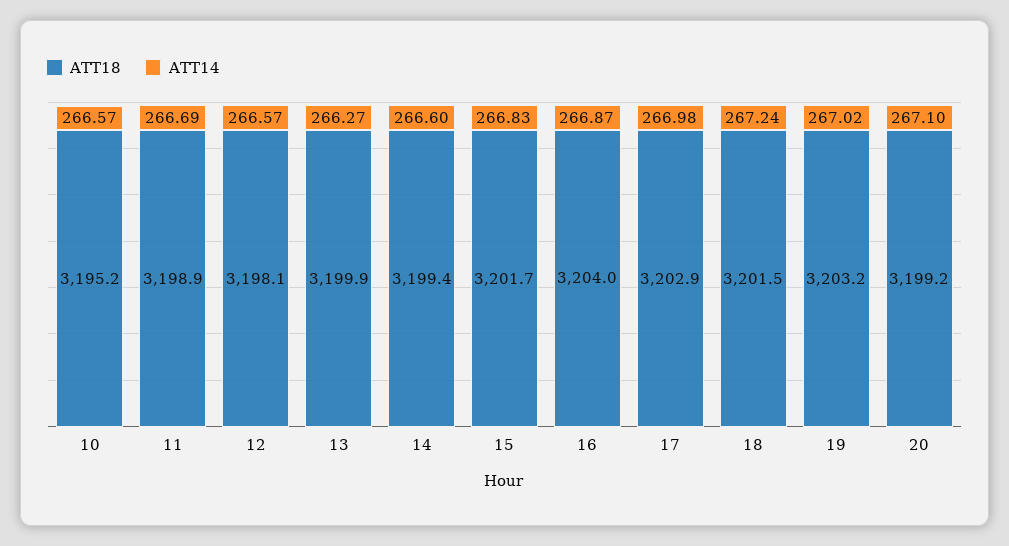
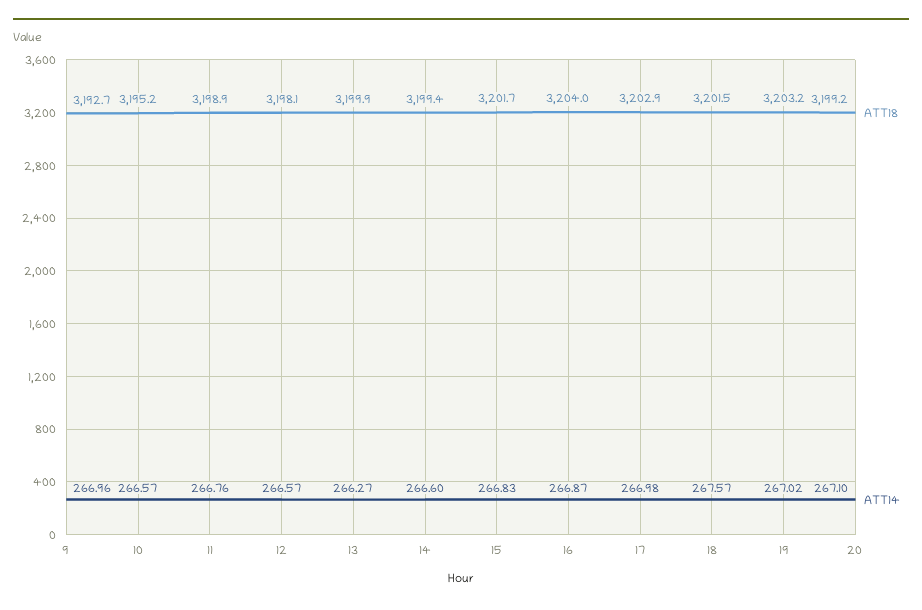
ATT14, 11: 266.69 -> 266.76
ATT14, 18: 267.24 -> 267.57
ATT18, 9: none -> 3192.7
ATT14, 9: none -> 266.96

